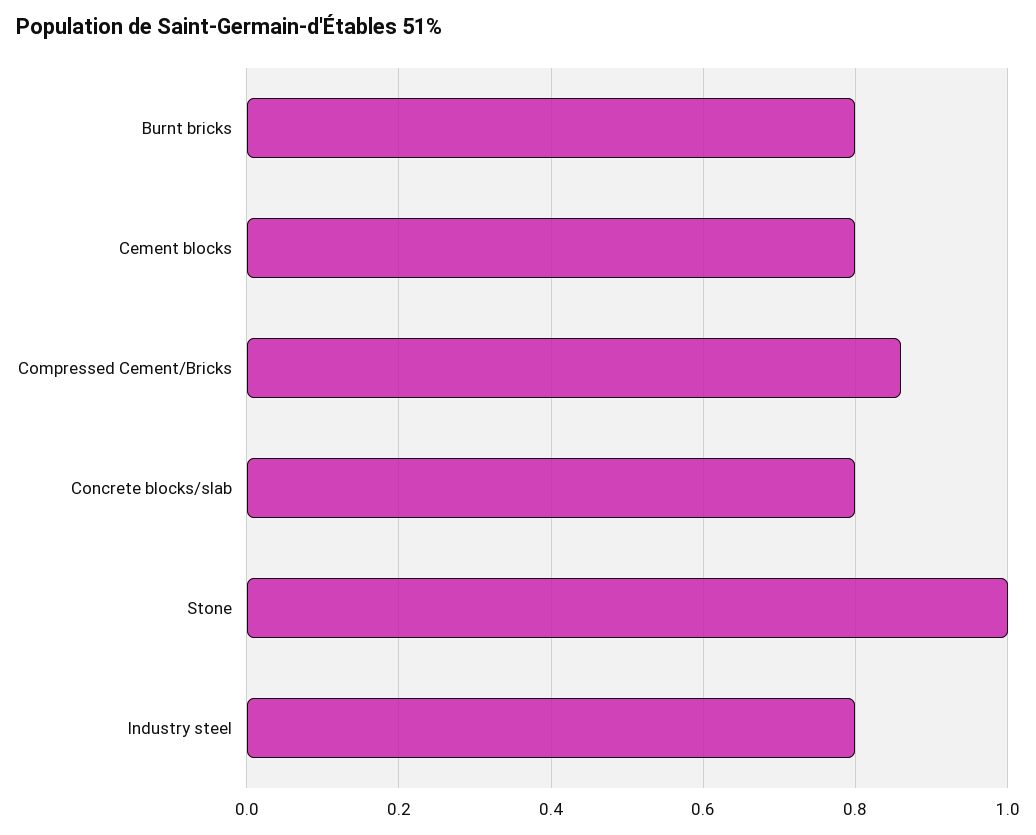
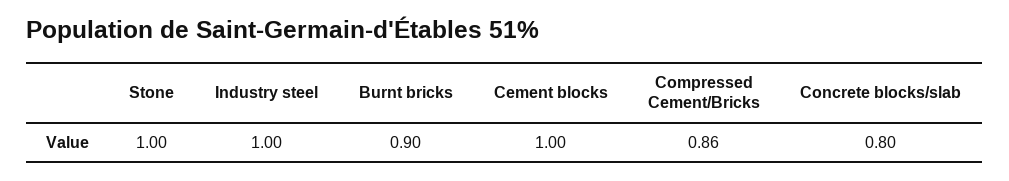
Burnt bricks: 0.8 -> 0.9
Cement blocks: 0.8 -> 1
Industry steel: 0.8 -> 1

